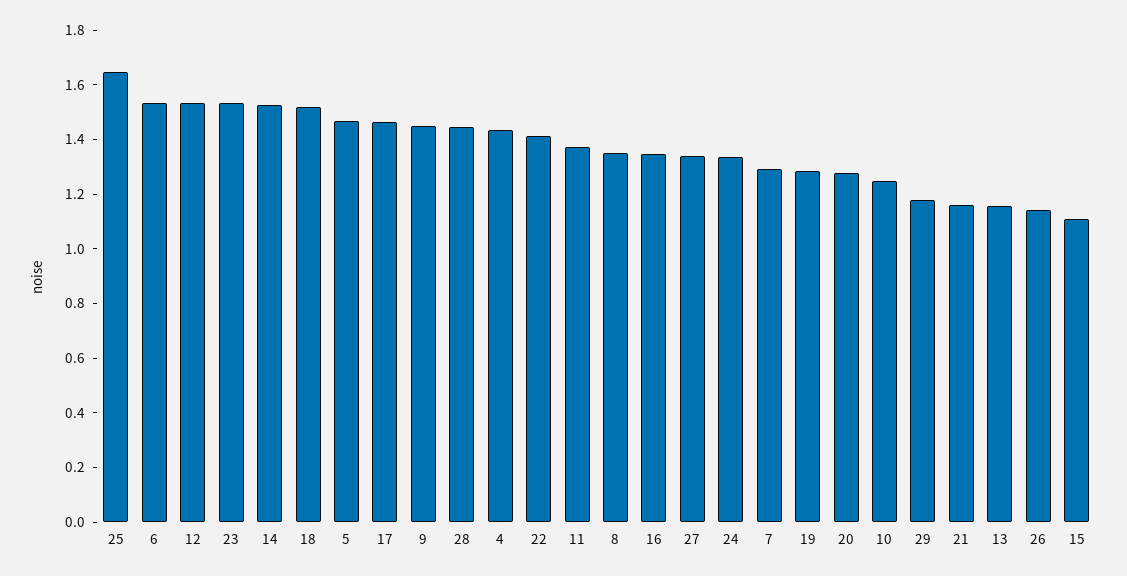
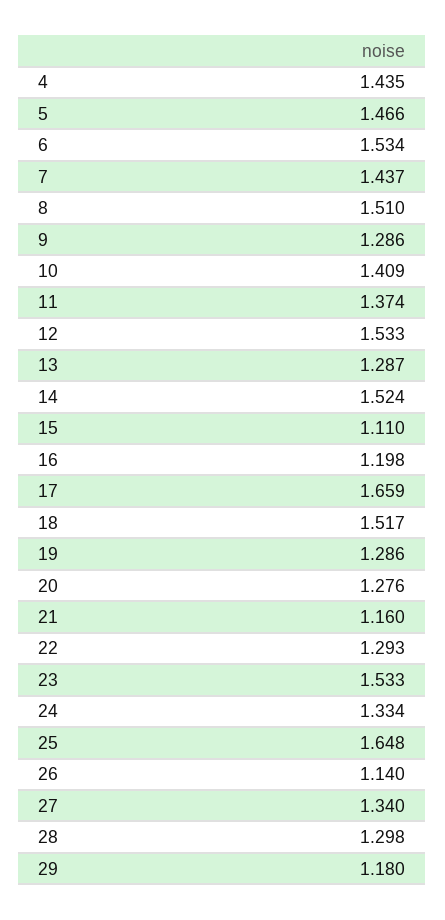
17: 1.45 -> 1.659
9: 1.45 -> 1.286
28: 1.45 -> 1.298
22: 1.4 -> 1.293
8: 1.35 -> 1.51
16: 1.35 -> 1.198
7: 1.3 -> 1.437
10: 1.25 -> 1.409
13: 1.15 -> 1.287

